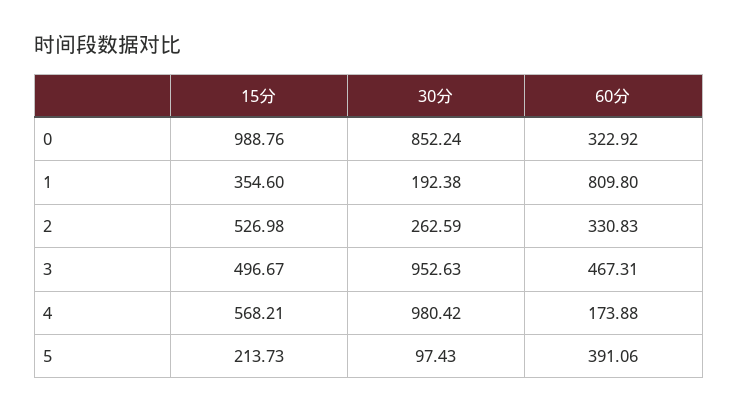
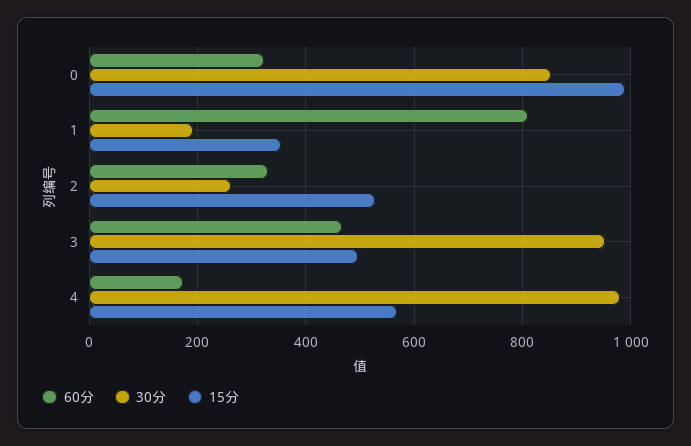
15分, 5: 213.73 -> none
30分, 5: 97.43 -> none
60分, 5: 391.06 -> none

